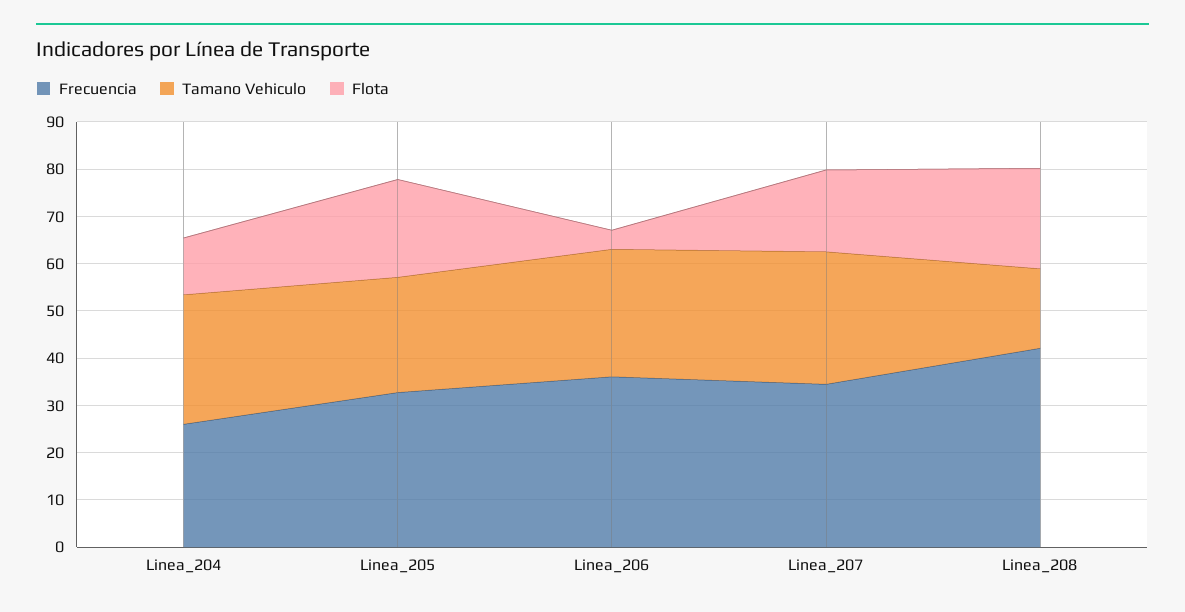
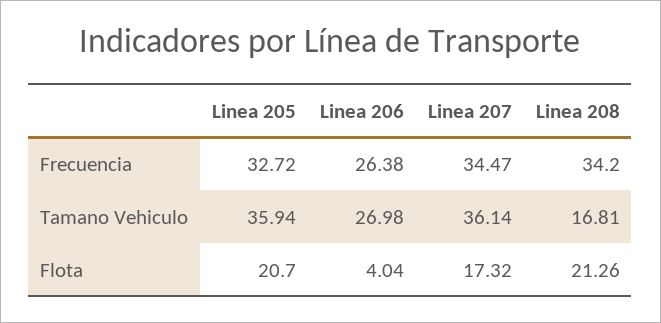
Frecuencia, Linea_204: 26 -> none
Tamano Vehiculo, Linea_204: 28 -> none
Flota, Linea_204: 12 -> none
Tamano Vehiculo, Linea_205: 24 -> 35.94
Frecuencia, Linea_206: 36 -> 26.38
Tamano Vehiculo, Linea_207: 28 -> 36.14
Frecuencia, Linea_208: 42 -> 34.2

